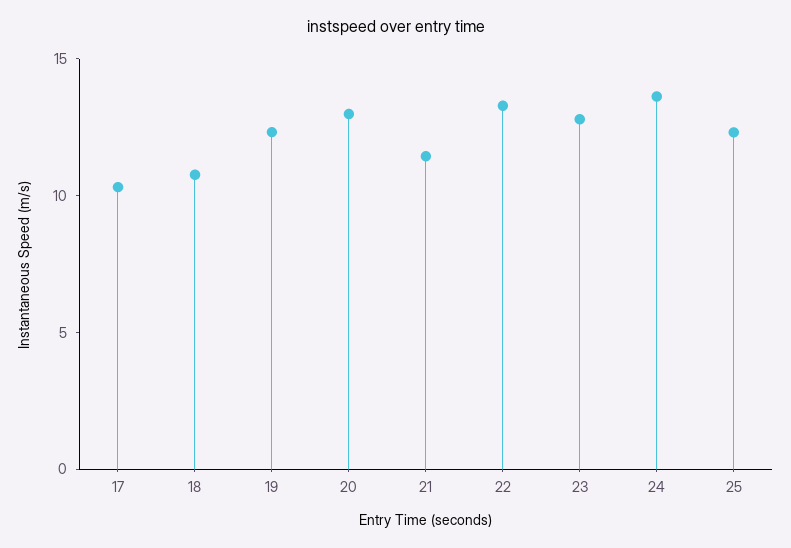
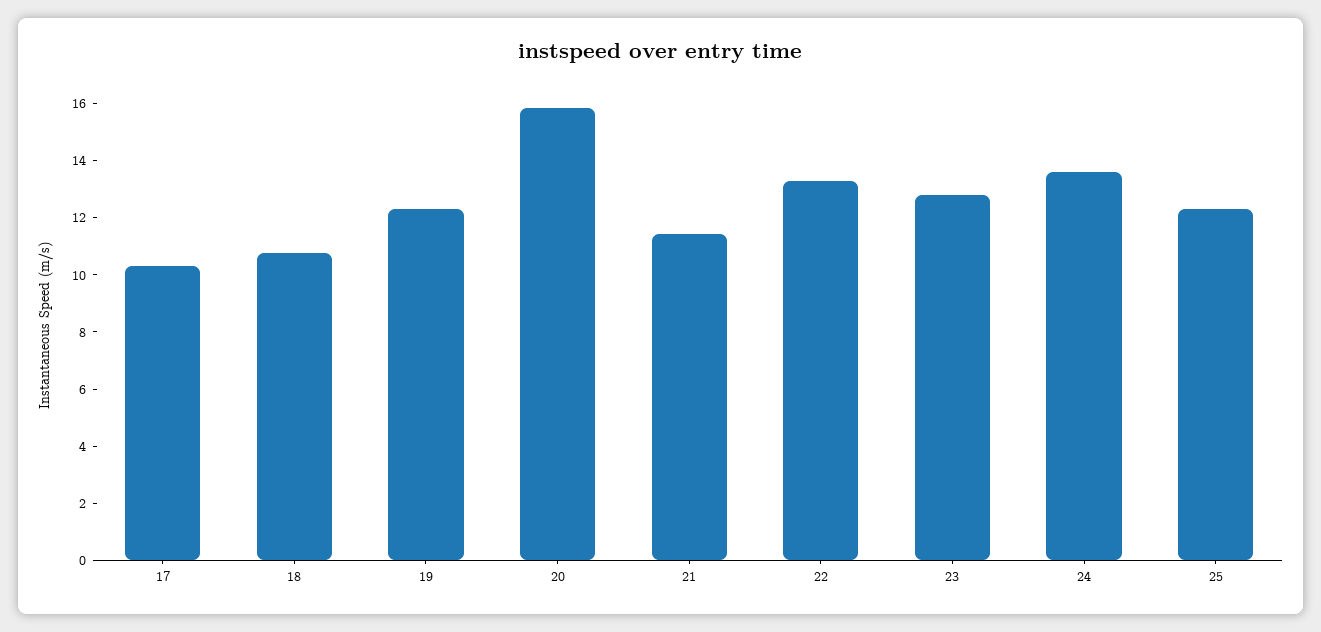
20: 13 -> 16

